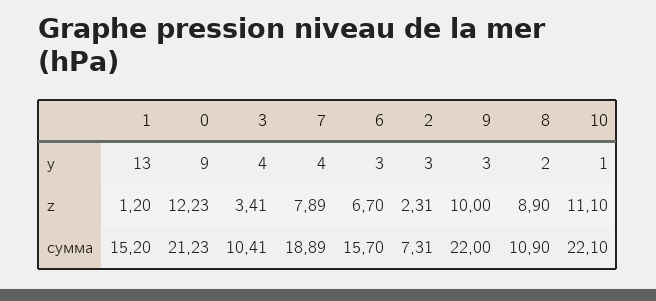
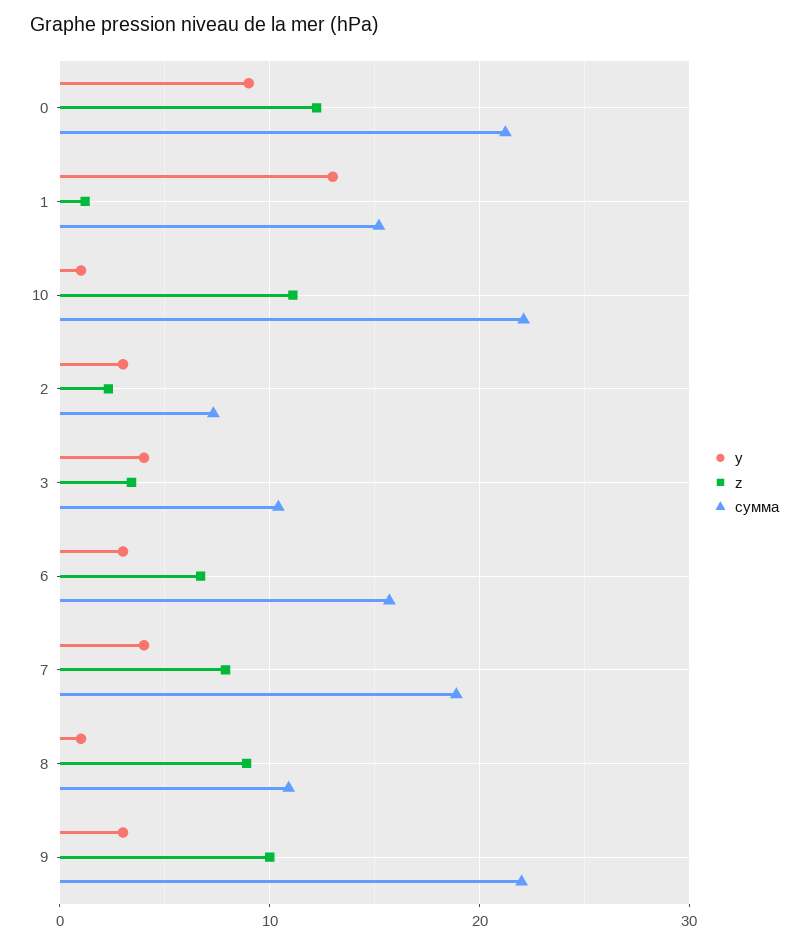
y, 8: 2 -> 1

